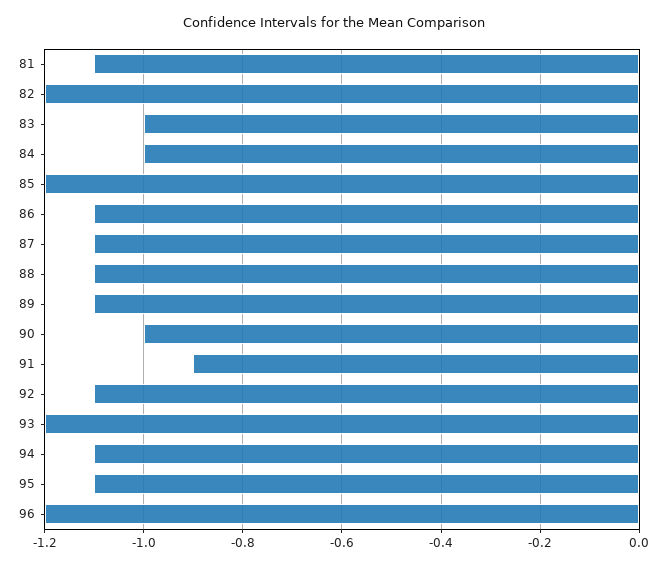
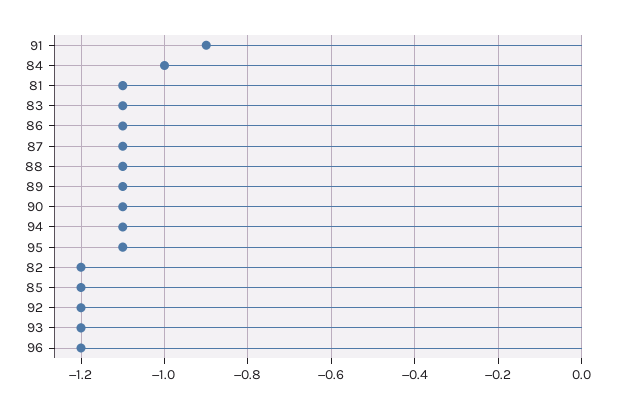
83: -1 -> -1.1
90: -1 -> -1.1
92: -1.1 -> -1.2

